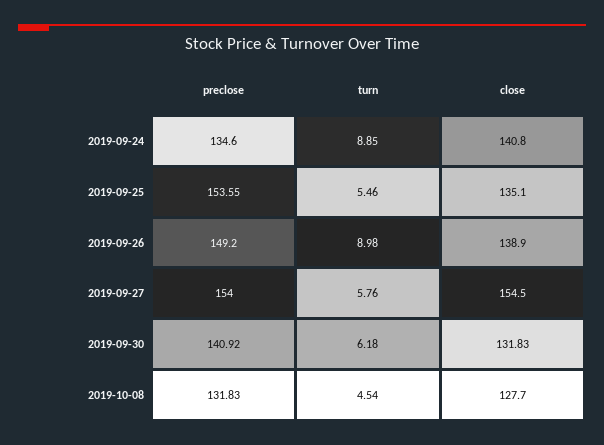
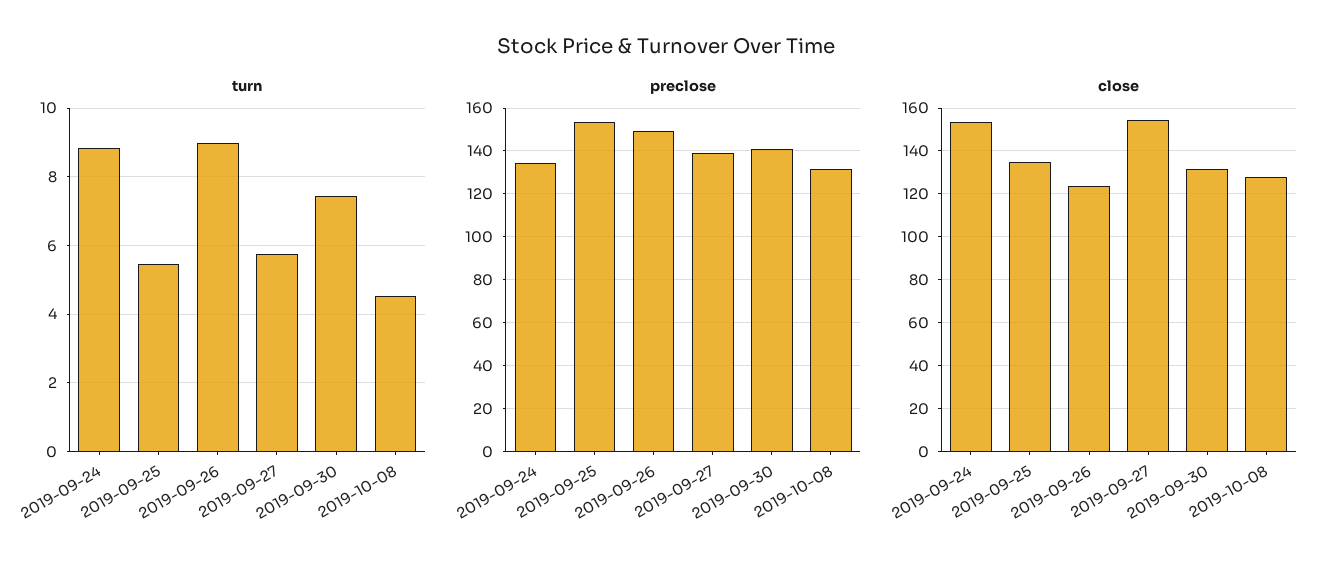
close, 2019-09-24: 140.8 -> 155
close, 2019-09-26: 138.9 -> 125
preclose, 2019-09-27: 154 -> 140
turn, 2019-09-30: 6.18 -> 7.4

